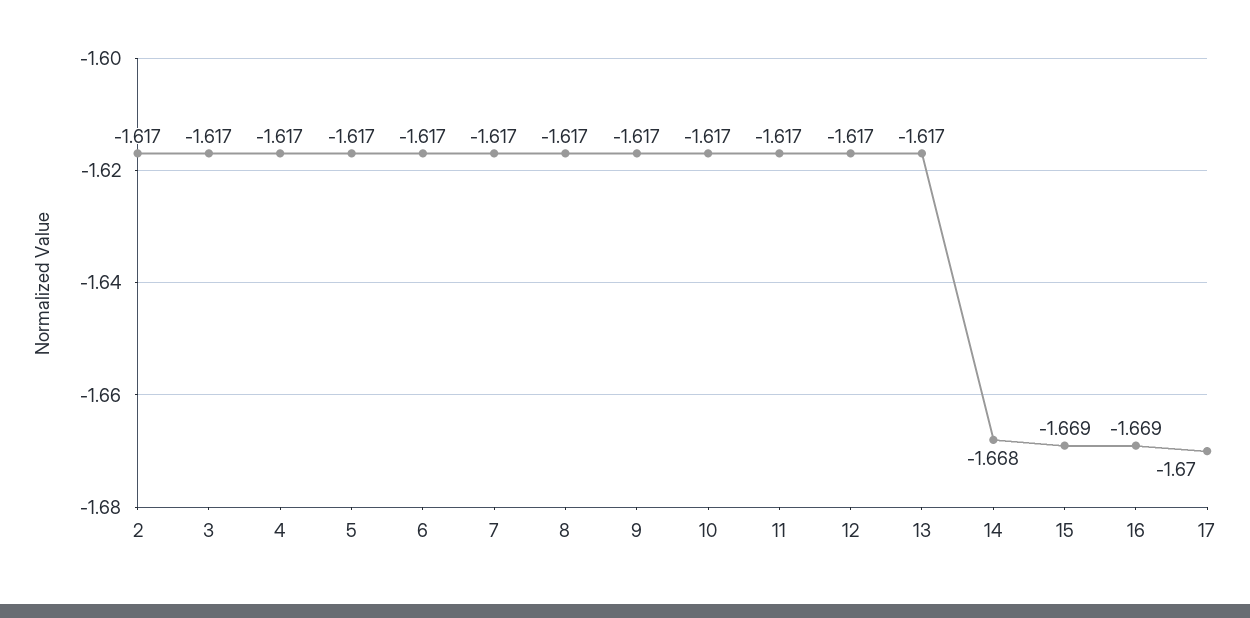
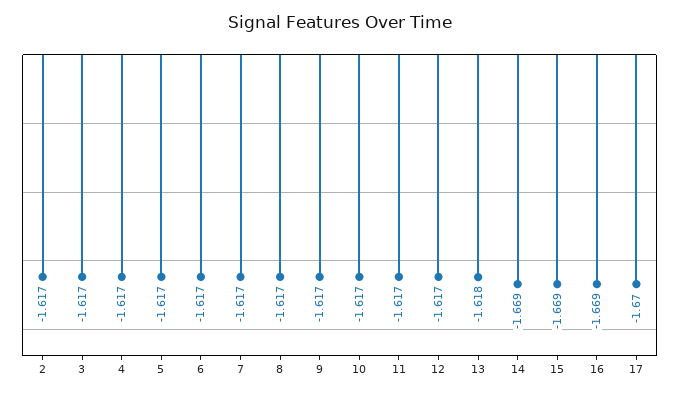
13: -1.617 -> -1.618
14: -1.668 -> -1.669

